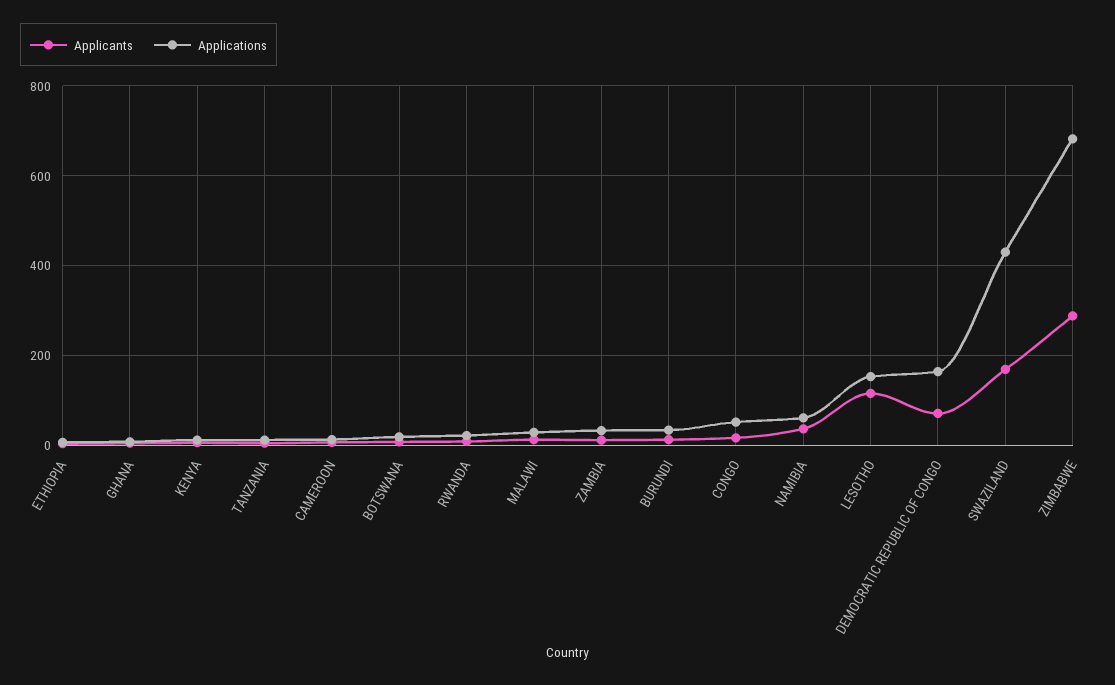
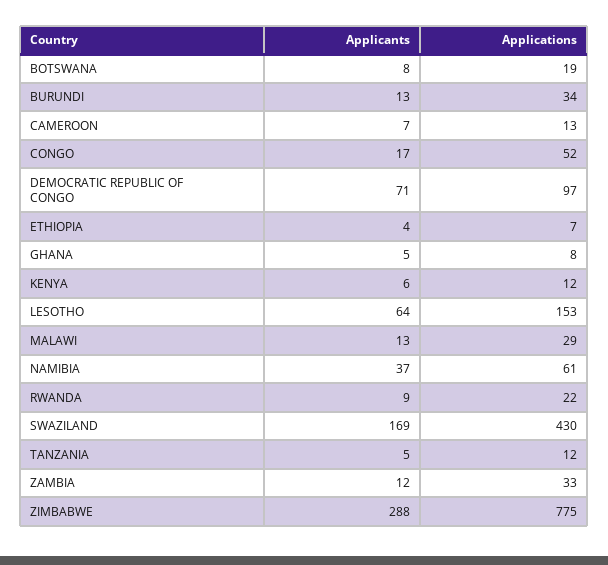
Applicants, LESOTHO: 120 -> 64
Applications, DEMOCRATIC REPUBLIC OF CONGO: 160 -> 97
Applications, ZIMBABWE: 680 -> 775

